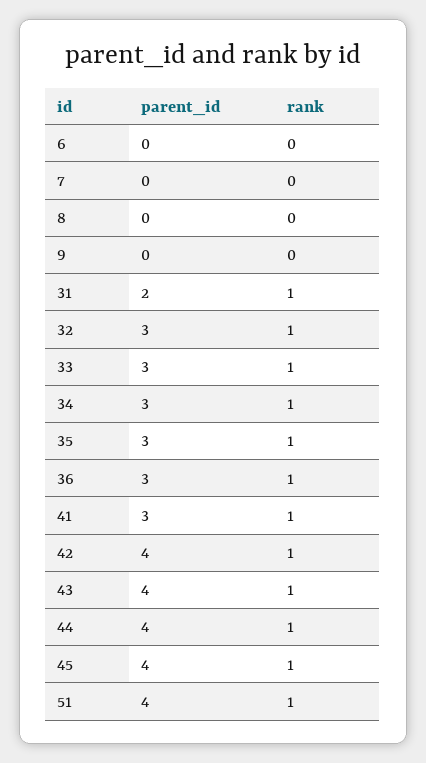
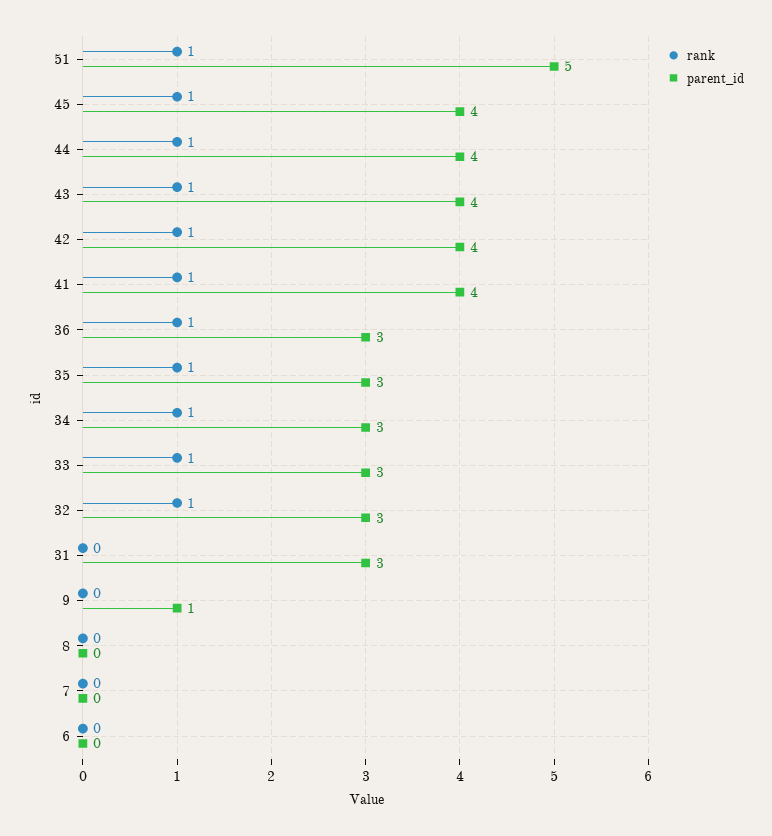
parent_id, 9: 0 -> 1
parent_id, 31: 2 -> 3
rank, 31: 1 -> 0
parent_id, 41: 3 -> 4
parent_id, 51: 4 -> 5

